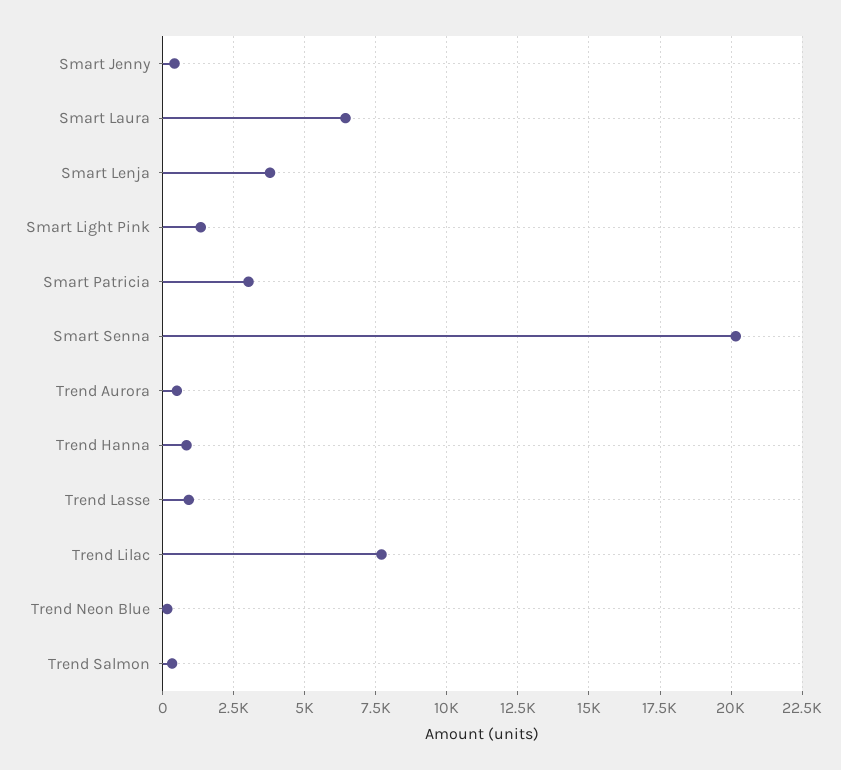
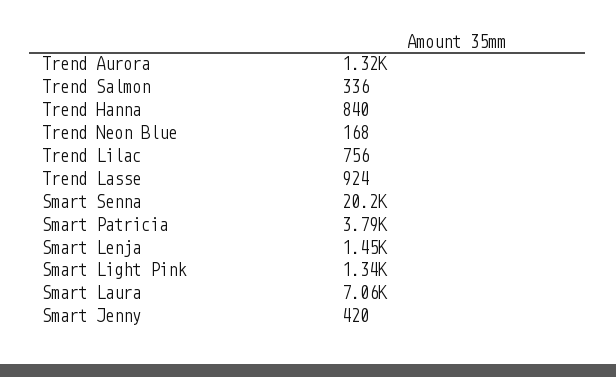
Smart Laura: 6500 -> 7060
Smart Lenja: 3750 -> 1450
Smart Patricia: 3000 -> 3790
Trend Aurora: 500 -> 1320
Trend Lilac: 7750 -> 756

